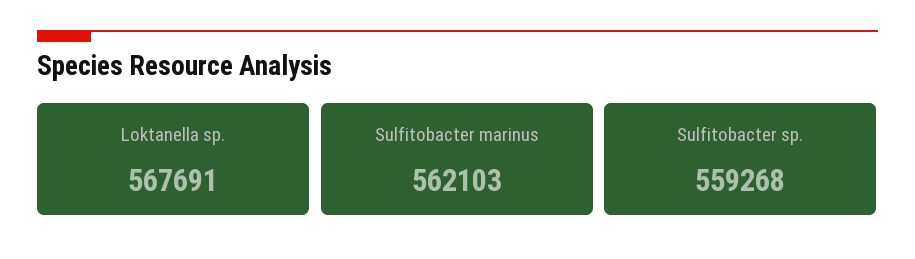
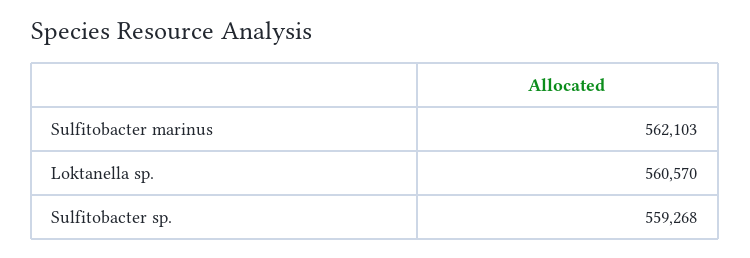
Loktanella sp.: 567691 -> 560570

